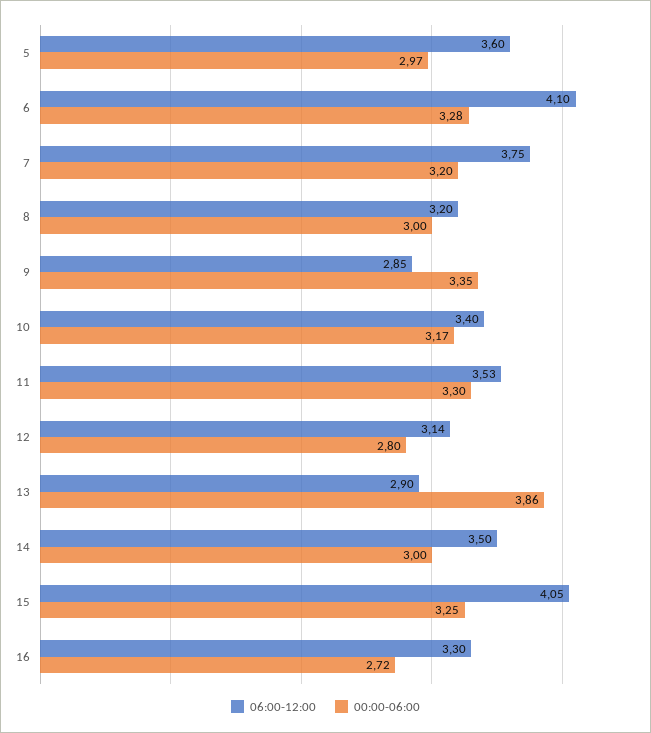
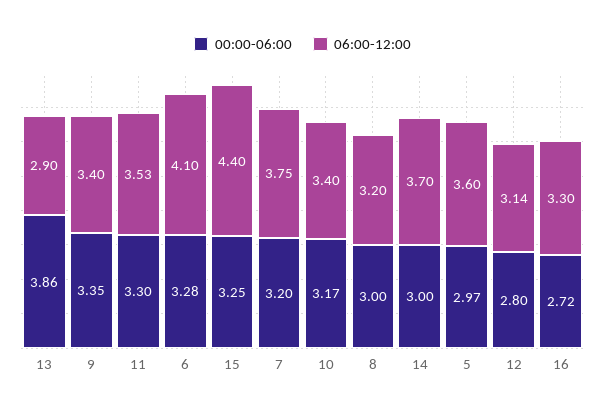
06:00-12:00, 9: 2.85 -> 3.4
06:00-12:00, 14: 3.5 -> 3.7
06:00-12:00, 15: 4.05 -> 4.4

